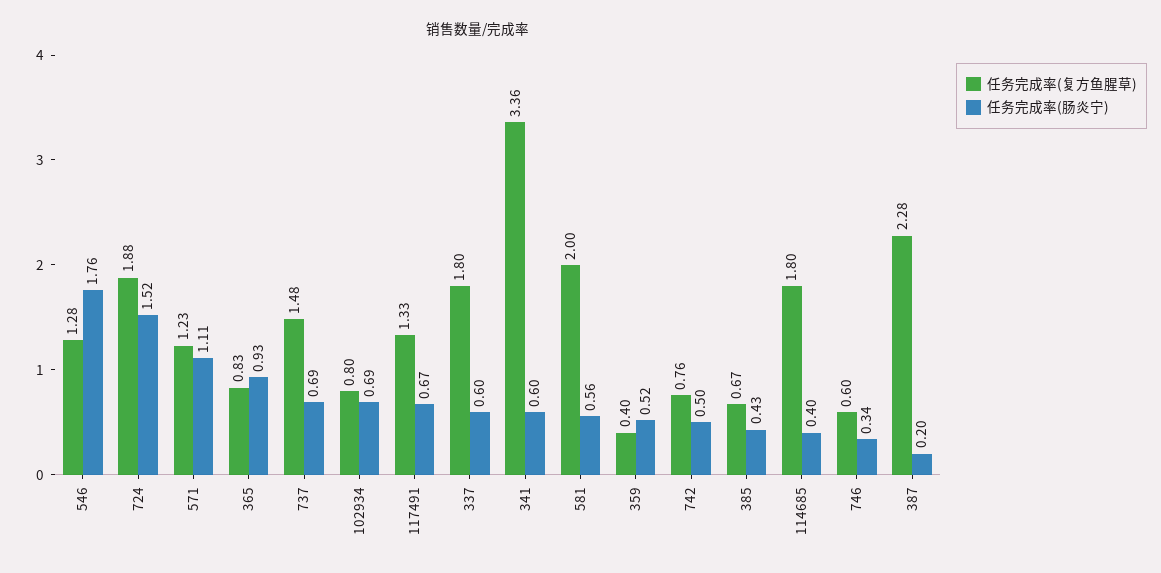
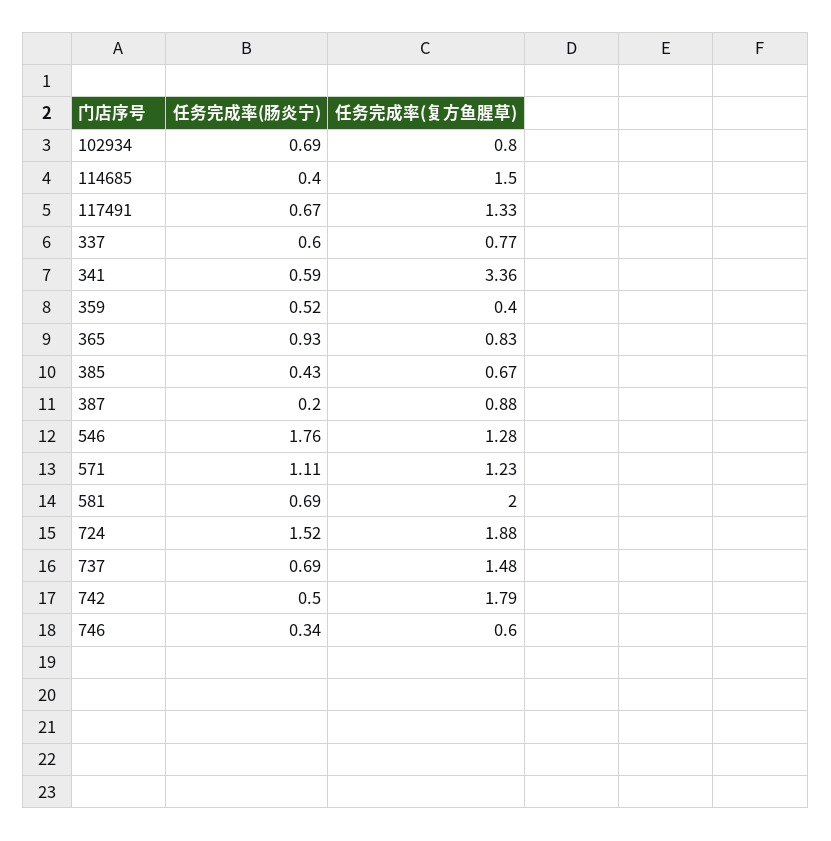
任务完成率(复方鱼腥草), 337: 1.8 -> 0.77
任务完成率(肠炎宁), 341: 0.6 -> 0.59
任务完成率(肠炎宁), 581: 0.56 -> 0.69
任务完成率(复方鱼腥草), 742: 0.76 -> 1.79
任务完成率(复方鱼腥草), 114685: 1.8 -> 1.5
任务完成率(复方鱼腥草), 387: 2.28 -> 0.88

